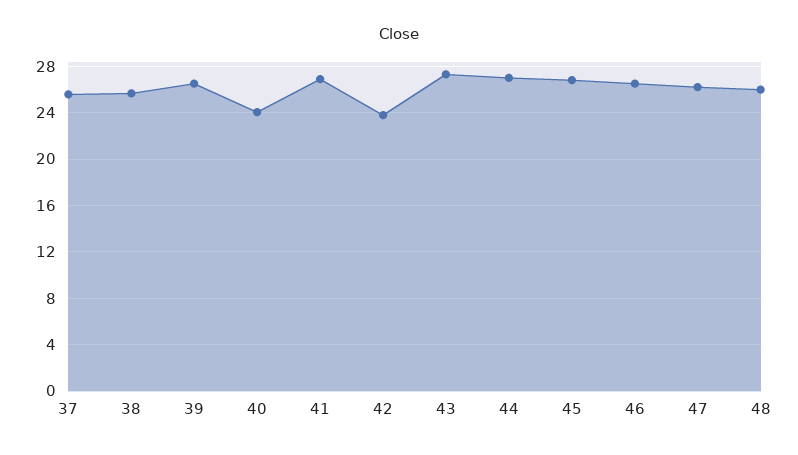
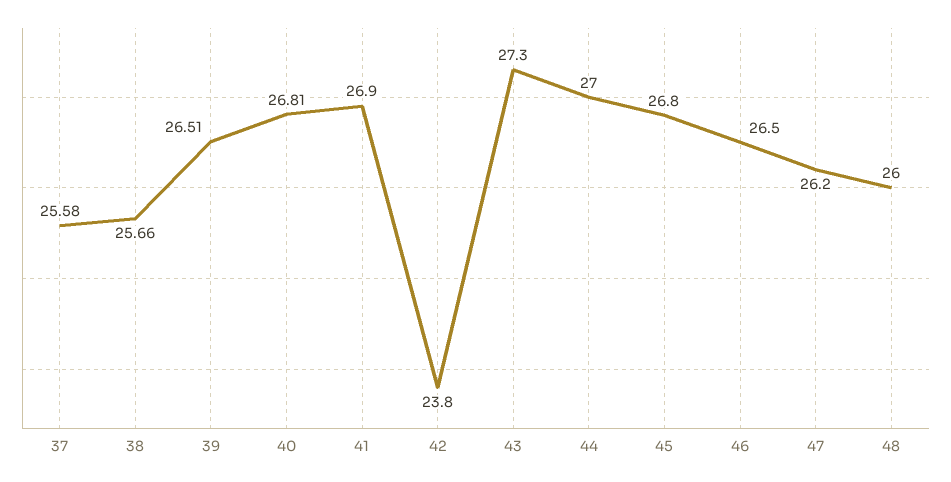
40: 24 -> 26.81

